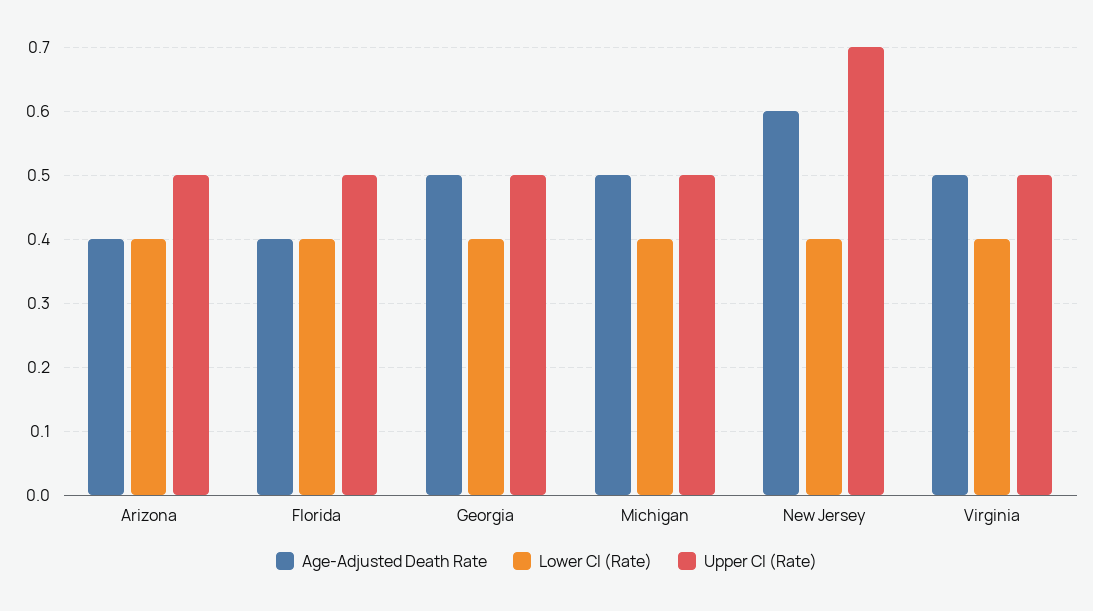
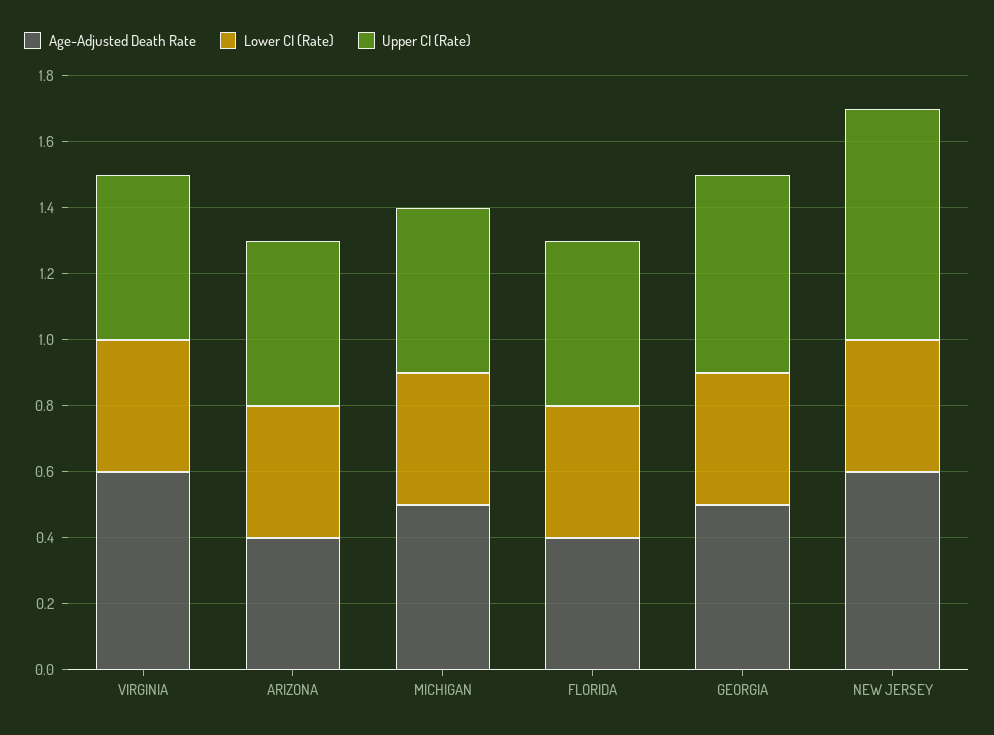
Upper CI (Rate), Georgia: 0.5 -> 0.6
Age-Adjusted Death Rate, Virginia: 0.5 -> 0.6

